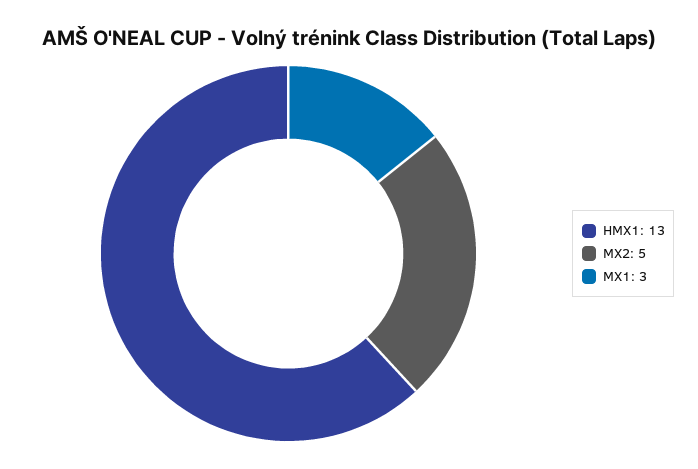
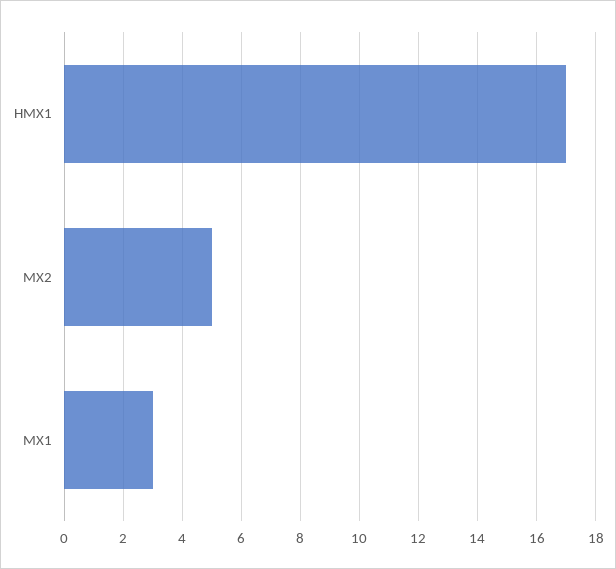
HMX1: 13 -> 17

